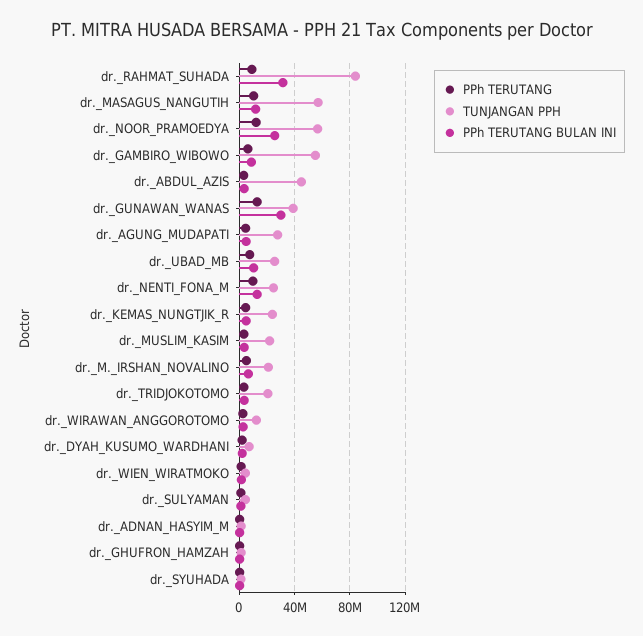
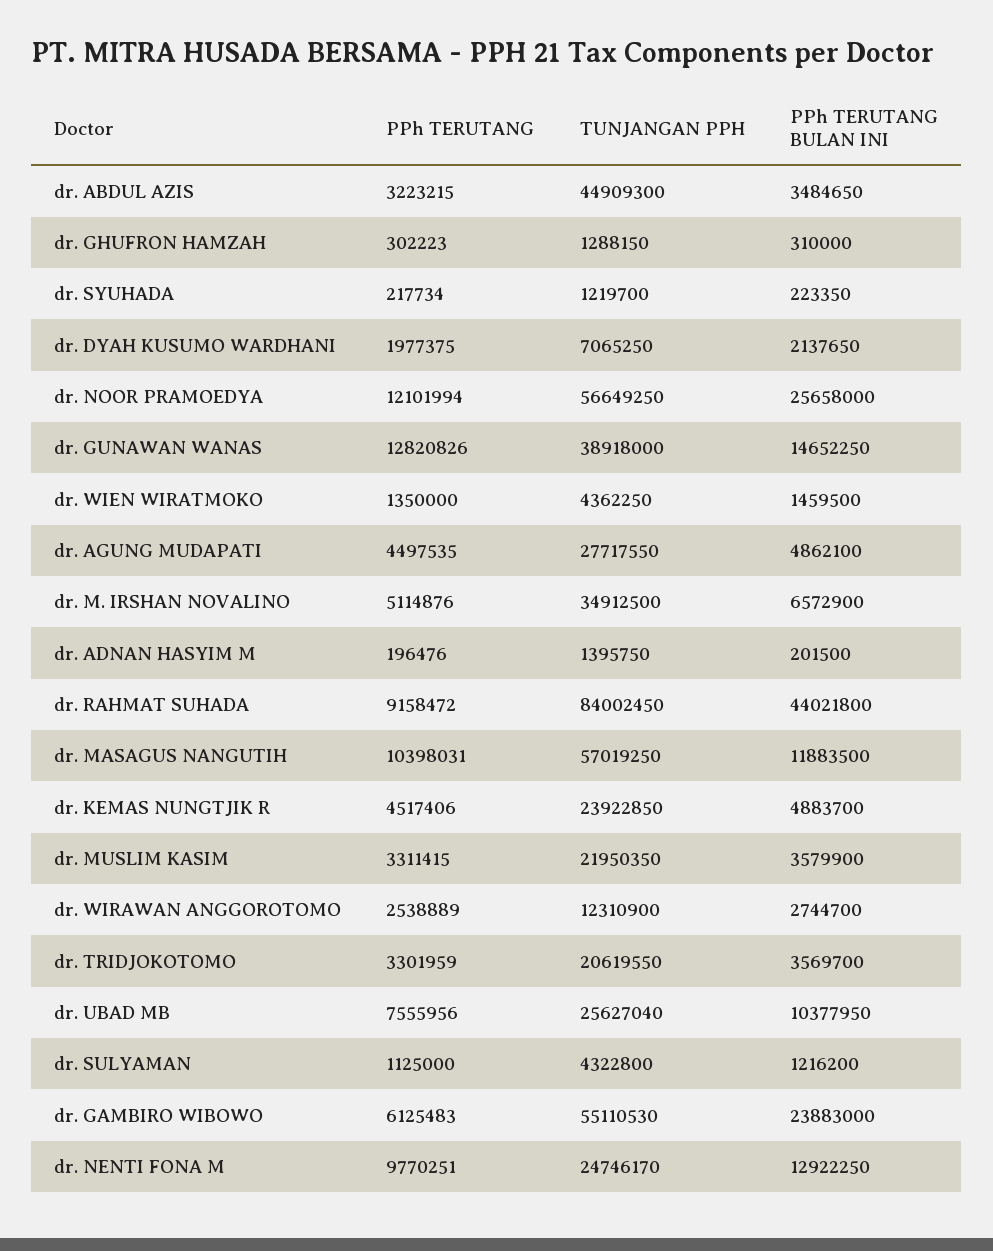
PPh TERUTANG BULAN INI, dr._RAHMAT_SUHADA: 30000000 -> 44021800
PPh TERUTANG BULAN INI, dr._GAMBIRO_WIBOWO: 10000000 -> 23883000
PPh TERUTANG BULAN INI, dr._GUNAWAN_WANAS: 30000000 -> 14652250
TUNJANGAN PPH, dr._M._IRSHAN_NOVALINO: 20000000 -> 34912500

